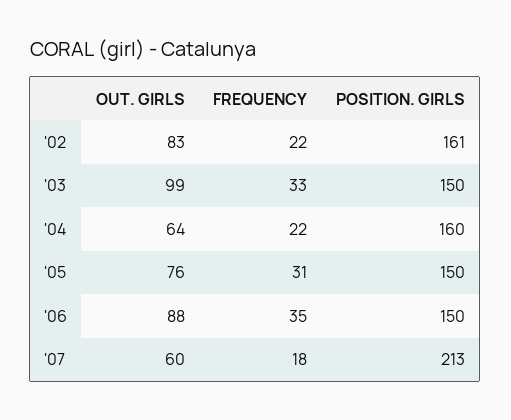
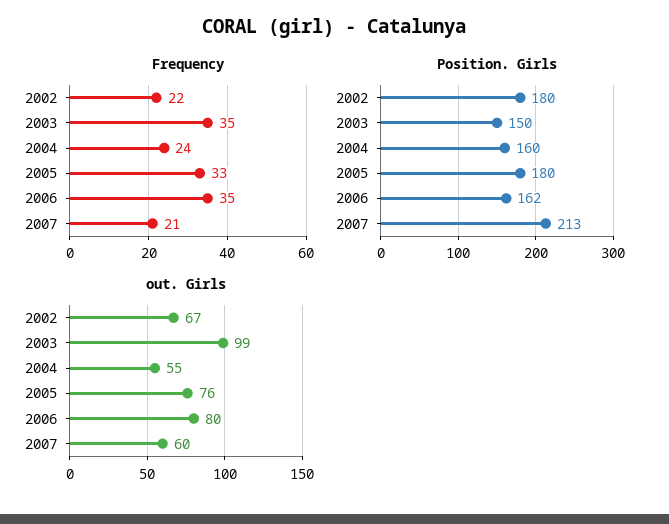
OUT. GIRLS, '02: 83 -> 67
POSITION. GIRLS, '02: 161 -> 180
FREQUENCY, '03: 33 -> 35
OUT. GIRLS, '04: 64 -> 55
FREQUENCY, '04: 22 -> 24
FREQUENCY, '05: 31 -> 33
POSITION. GIRLS, '05: 150 -> 180
OUT. GIRLS, '06: 88 -> 80
POSITION. GIRLS, '06: 150 -> 162
FREQUENCY, '07: 18 -> 21

